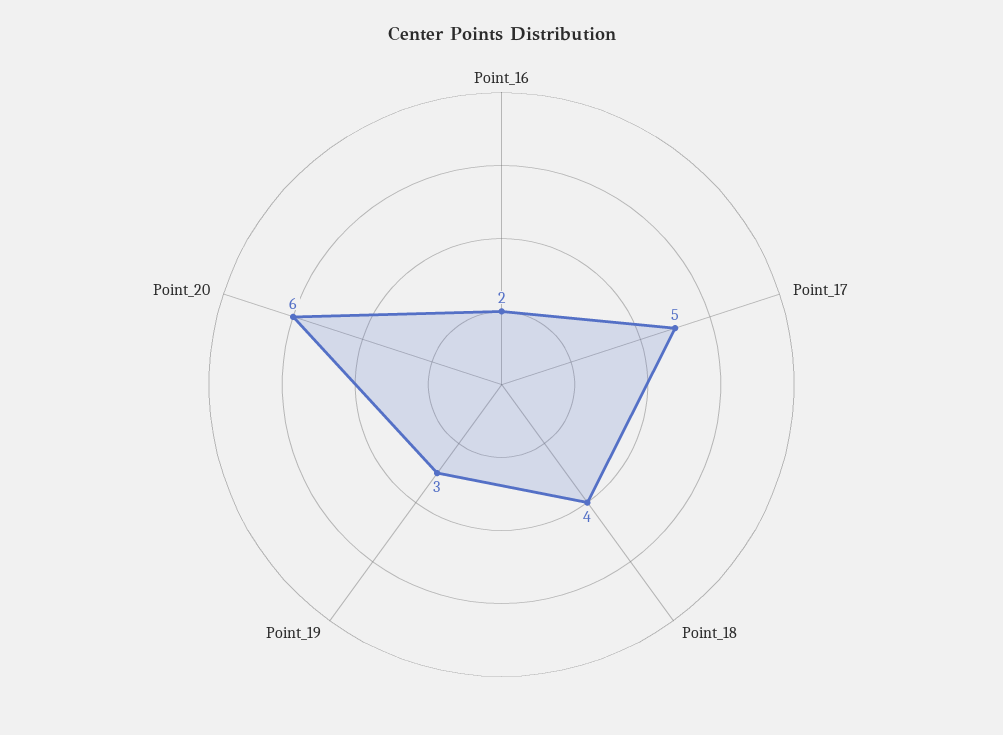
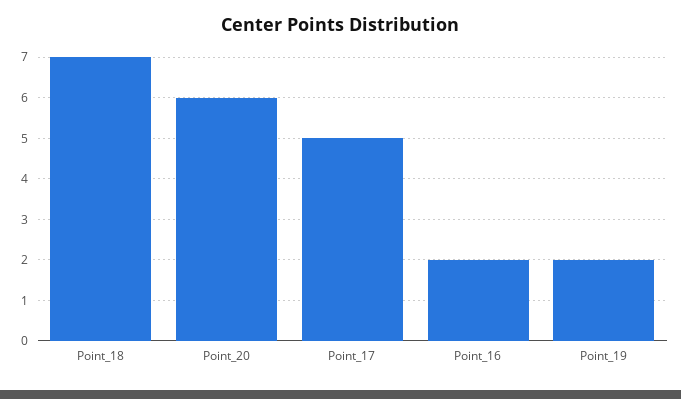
Point_18: 4 -> 7
Point_19: 3 -> 2

